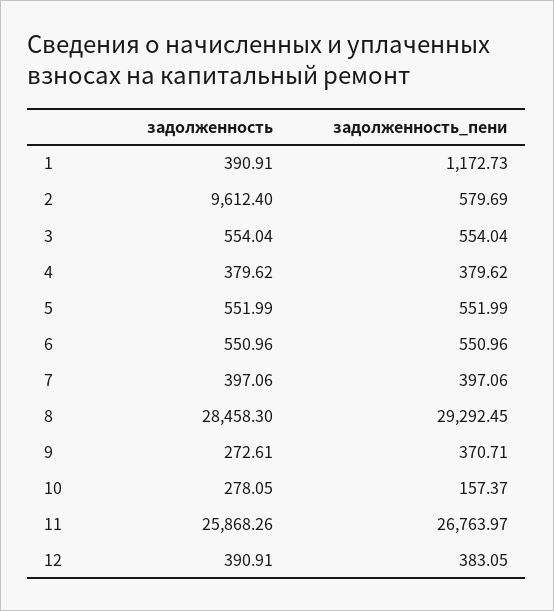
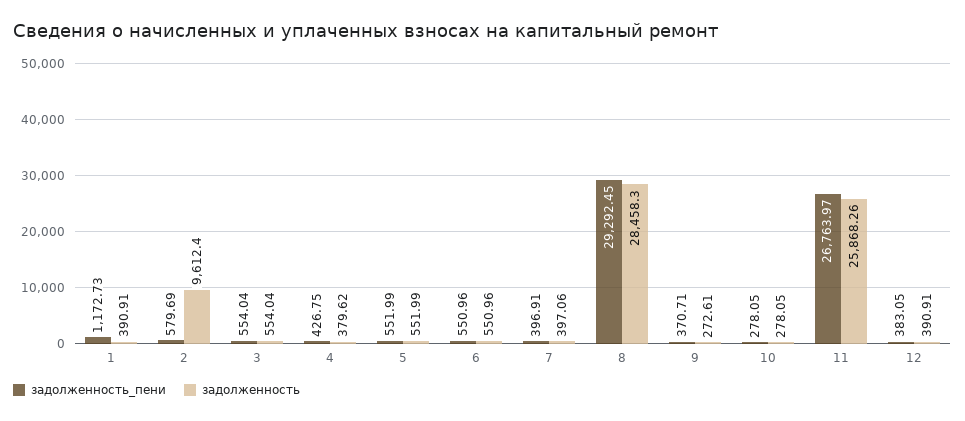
задолженность_пени, 4: 379.62 -> 426.75
задолженность_пени, 7: 397.06 -> 396.91
задолженность_пени, 10: 157.37 -> 278.05

